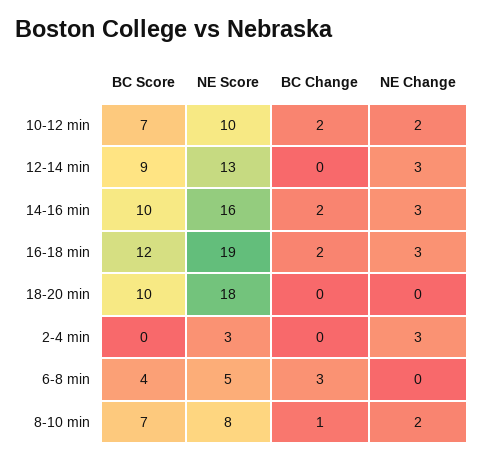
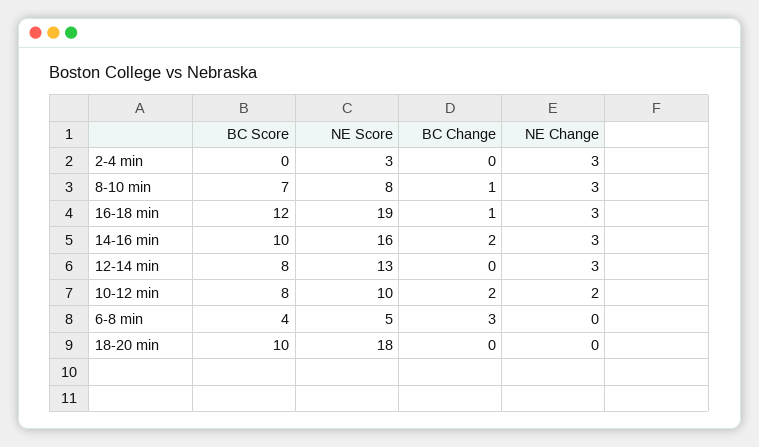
BC Score, 10-12 min: 7 -> 8
BC Score, 12-14 min: 9 -> 8
BC Change, 16-18 min: 2 -> 1
NE Change, 8-10 min: 2 -> 3

